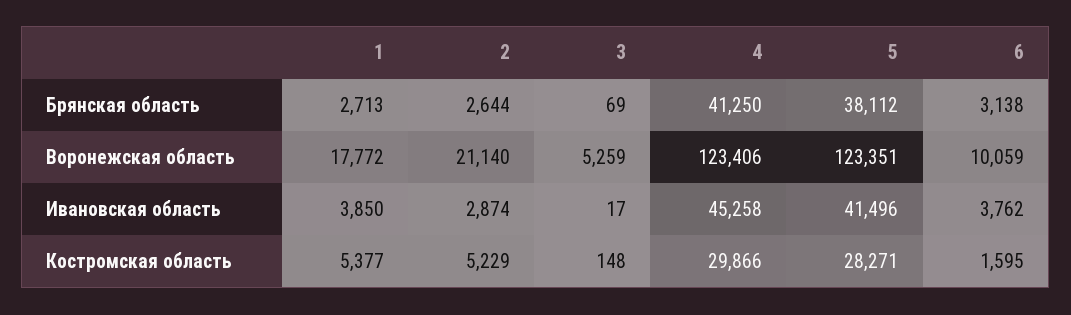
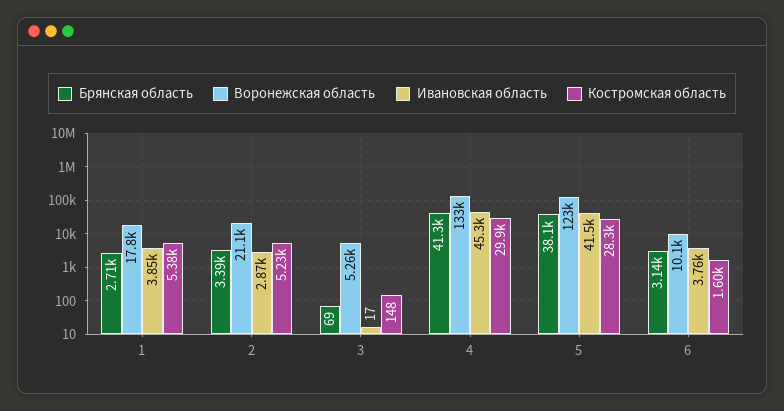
Брянская область, 2: 2644 -> 3390
Воронежская область, 4: 123406 -> 133000

